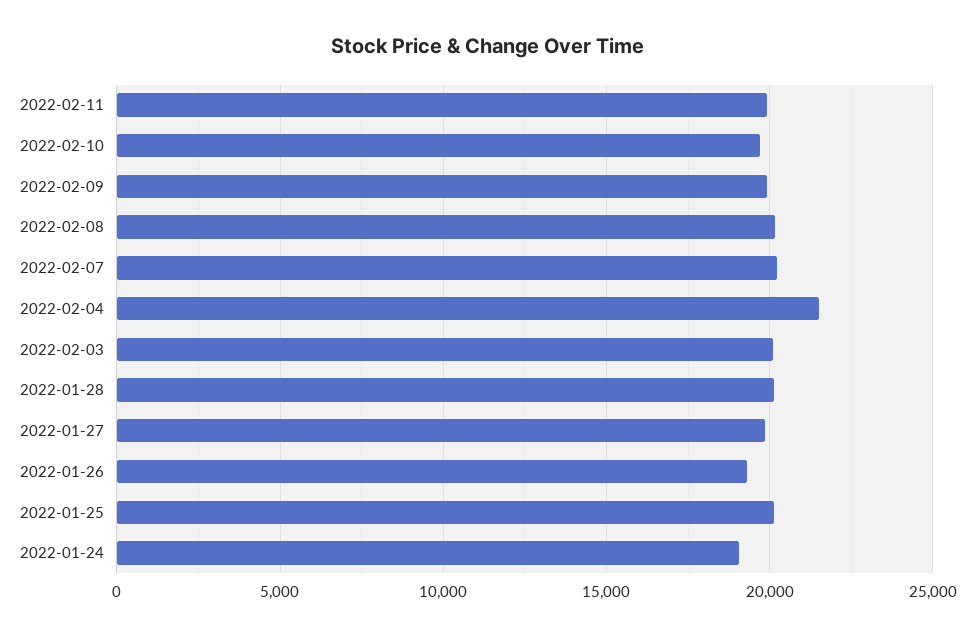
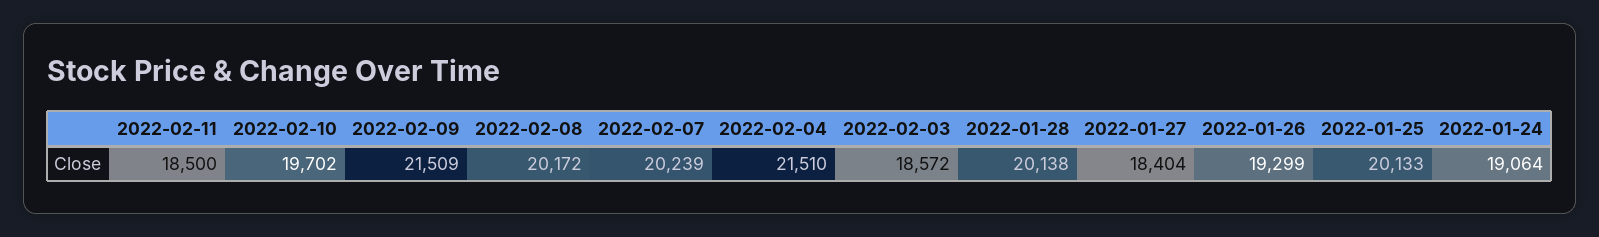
2022-02-11: 20000 -> 18500
2022-02-09: 20000 -> 21509
2022-02-03: 20000 -> 18572
2022-01-27: 20000 -> 18404

